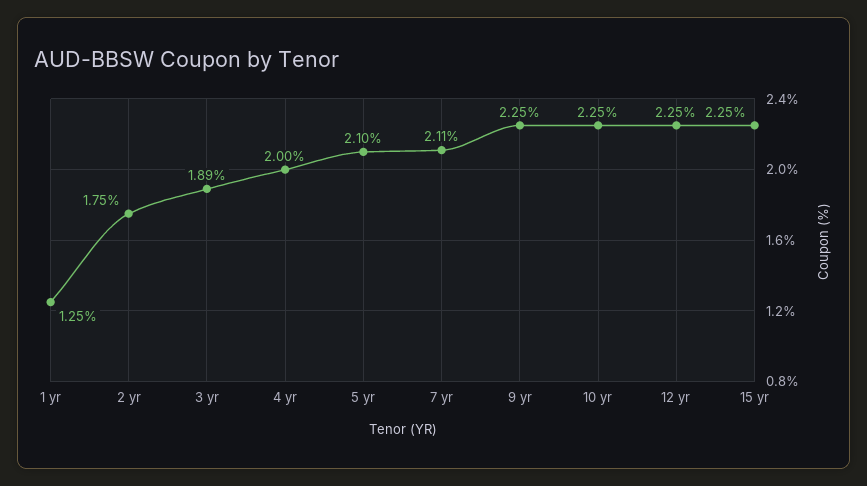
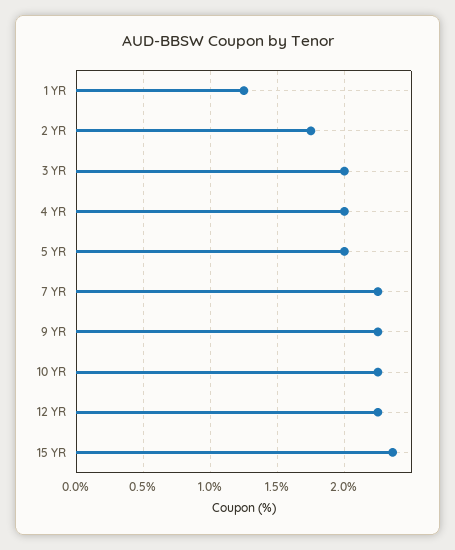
3 yr: 1.89 -> 2
5 yr: 2.1 -> 2
7 yr: 2.11 -> 2.25
15 yr: 2.25 -> 2.35

